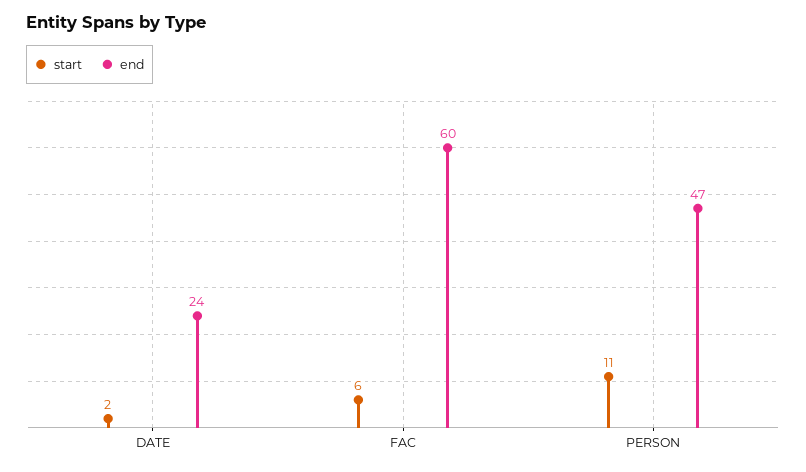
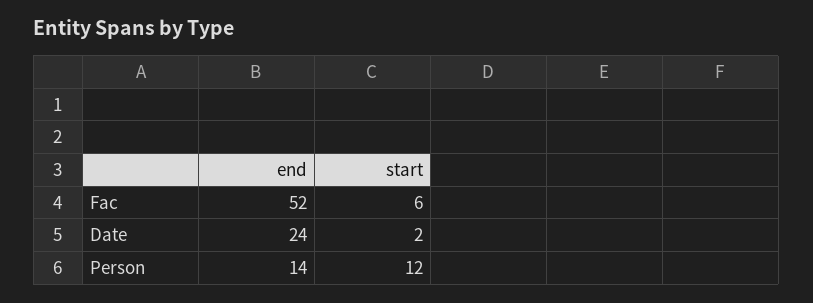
end, FAC: 60 -> 52
start, PERSON: 11 -> 12
end, PERSON: 47 -> 14

